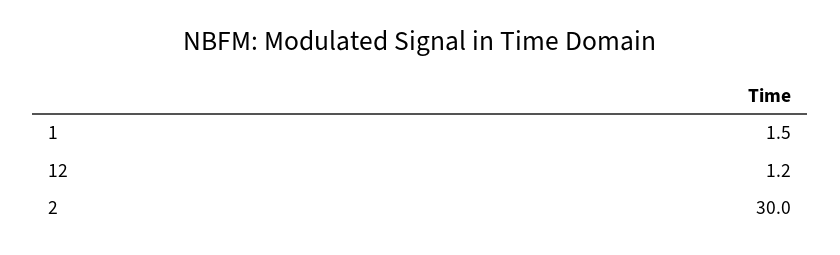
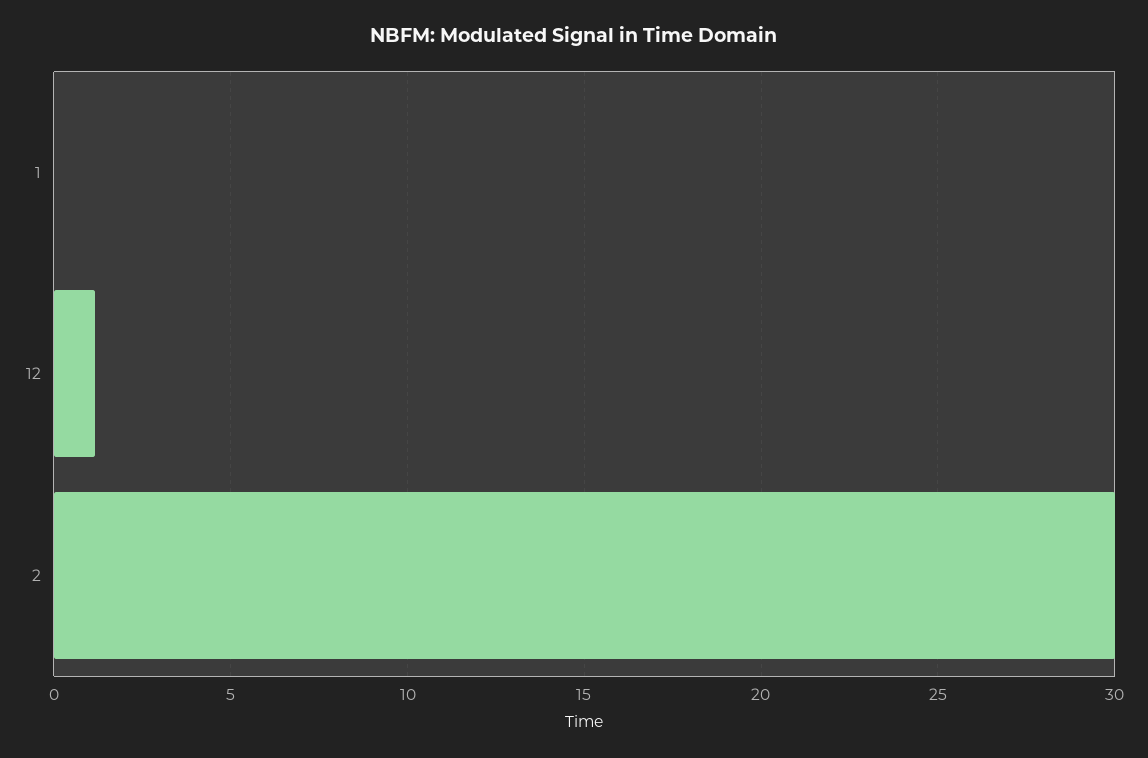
1: 1.5 -> 0

